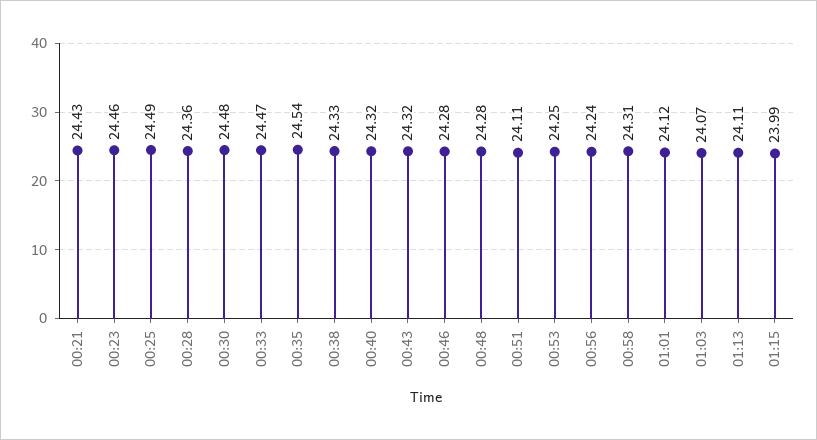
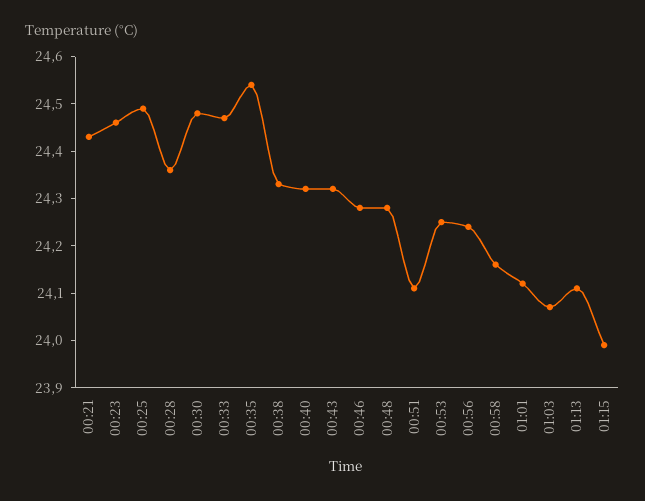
00:58: 24.31 -> 24.15

